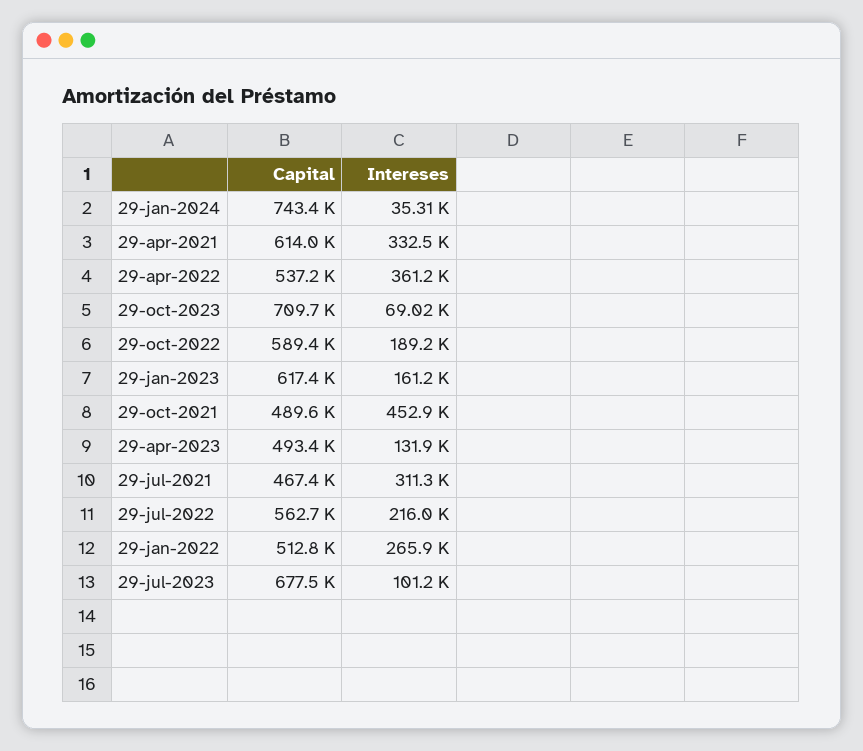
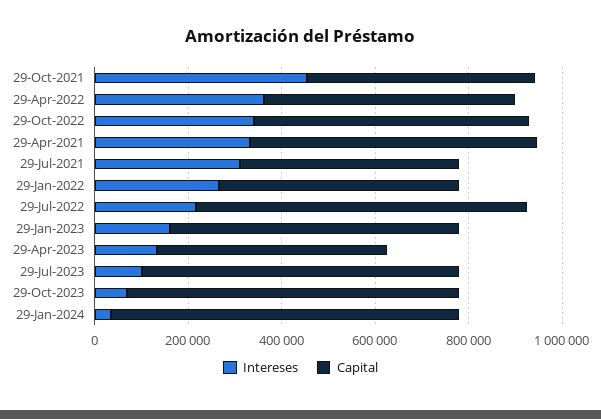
Intereses, 29-oct-2022: 189200 -> 350000
Capital, 29-jul-2022: 562700 -> 700000

